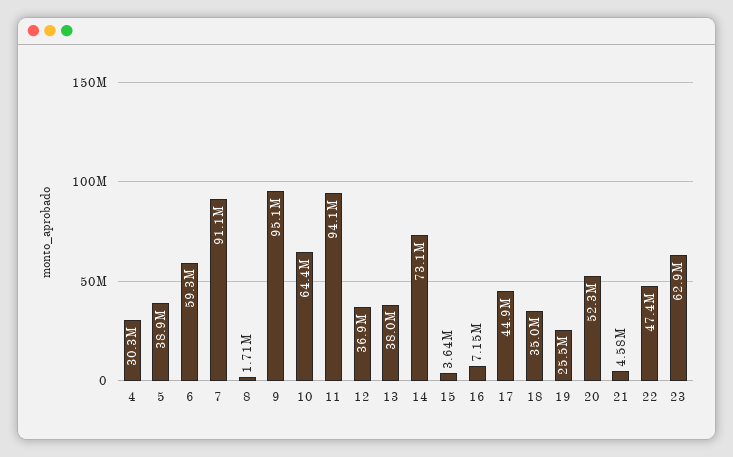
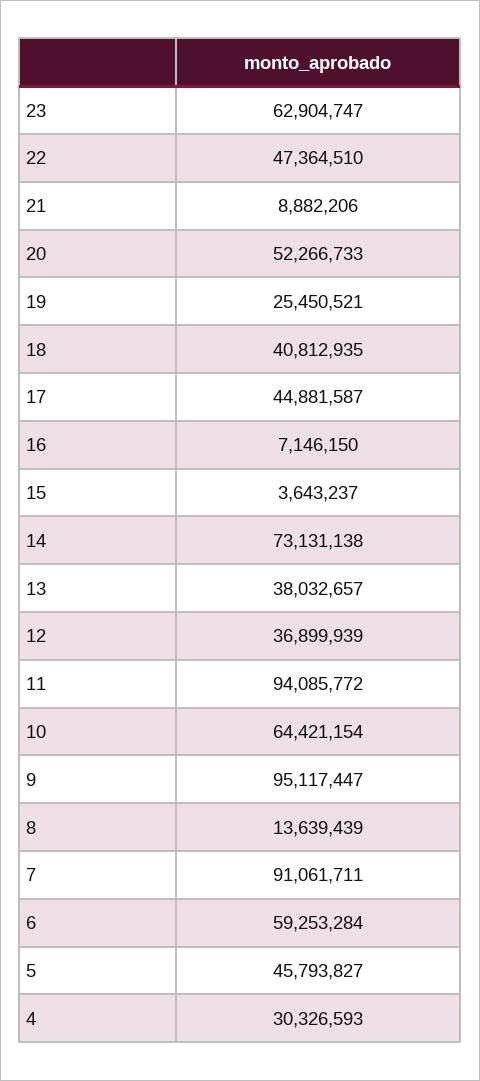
5: 38900000 -> 45793827
8: 1710000 -> 13639439
18: 35000000 -> 40812935
21: 4580000 -> 8882206

